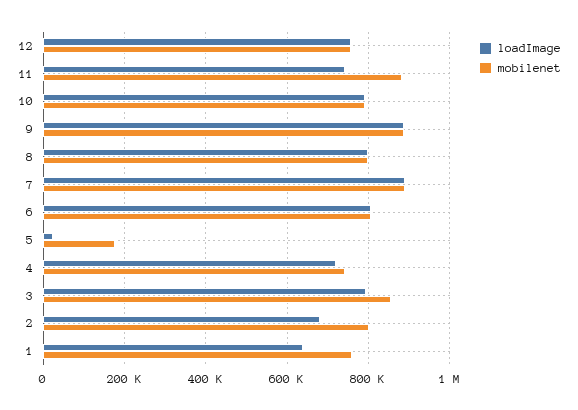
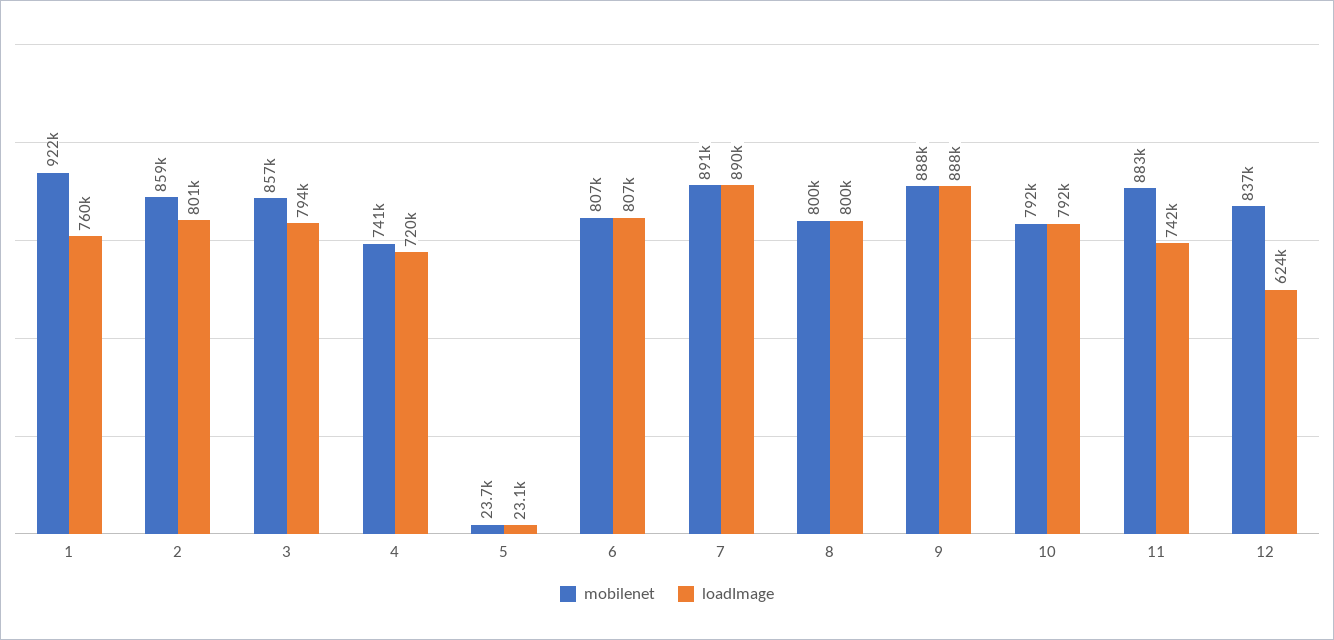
loadImage, 12: 760000 -> 624000
mobilenet, 12: 760000 -> 837000
mobilenet, 5: 180000 -> 23700
loadImage, 2: 680000 -> 801000
mobilenet, 2: 800000 -> 859000
loadImage, 1: 640000 -> 760000
mobilenet, 1: 760000 -> 922000

